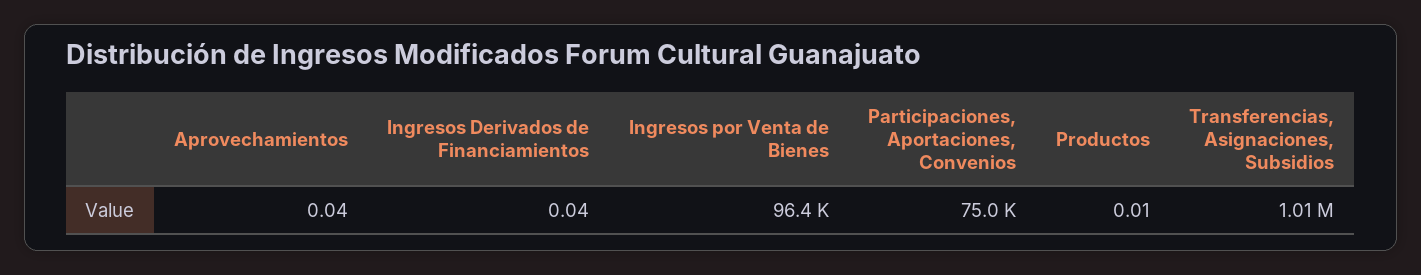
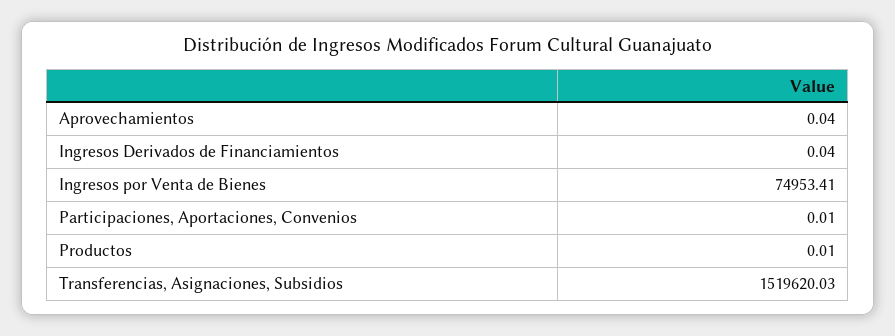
Ingresos por Venta de Bienes: 96400 -> 74953.41
Participaciones, Aportaciones, Convenios: 75000 -> 0.01
Transferencias, Asignaciones, Subsidios: 1010000 -> 1519620.03

